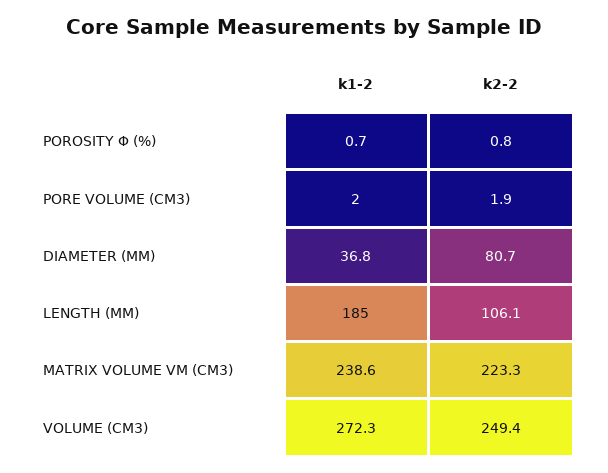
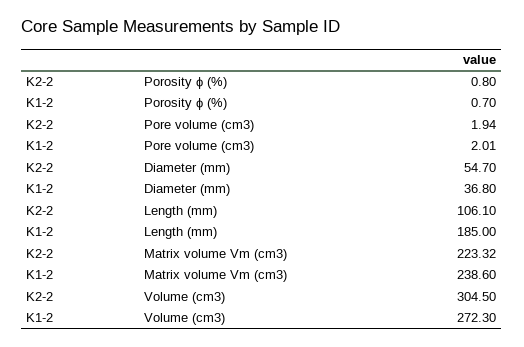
k2-2, DIAMETER (MM): 80.7 -> 54.7
k2-2, VOLUME (CM3): 249.4 -> 304.5

